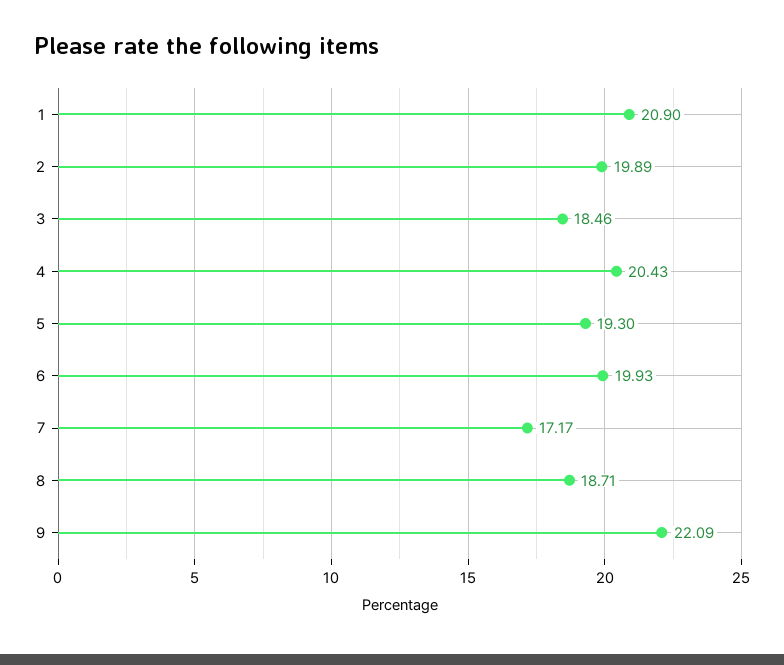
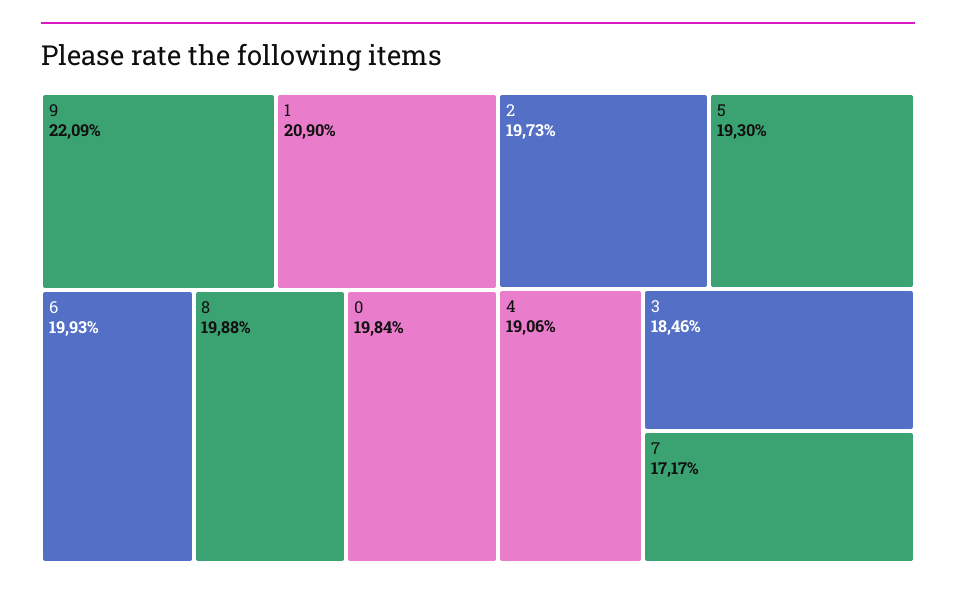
2: 19.89 -> 19.73
4: 20.43 -> 19.06
8: 18.71 -> 19.88
0: none -> 19.84

